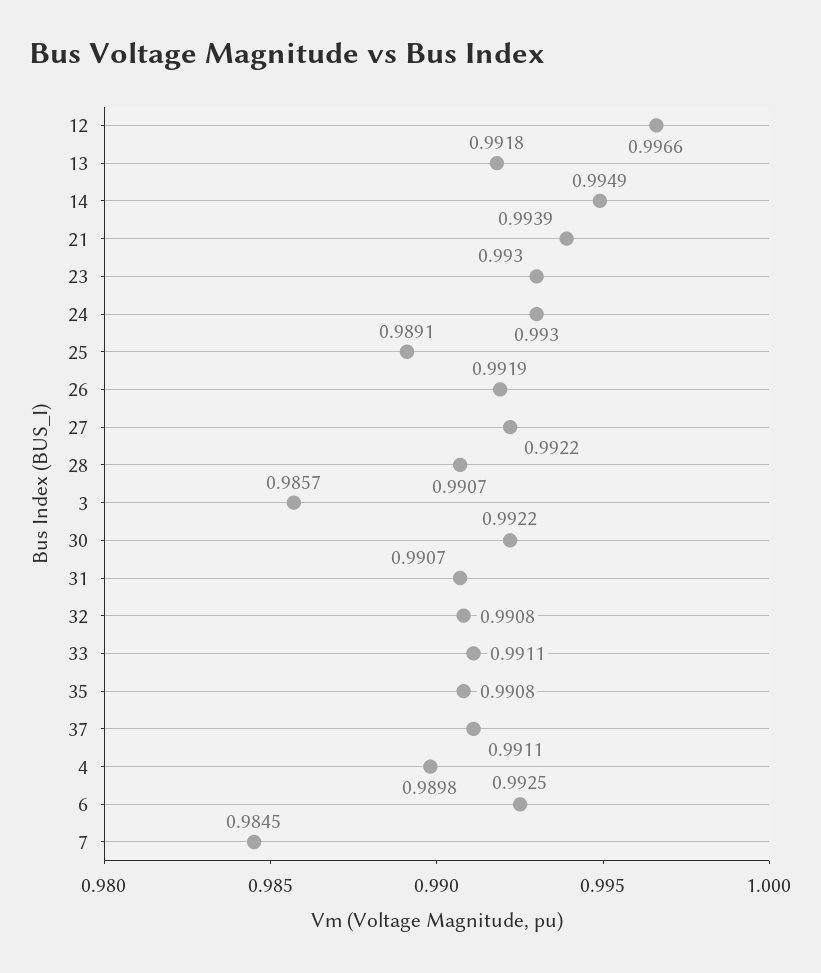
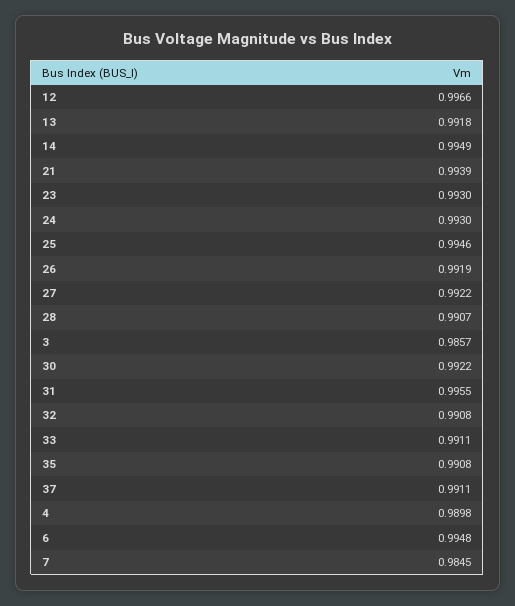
25: 0.9891 -> 0.9946
31: 0.9907 -> 0.9955
6: 0.9925 -> 0.9948

